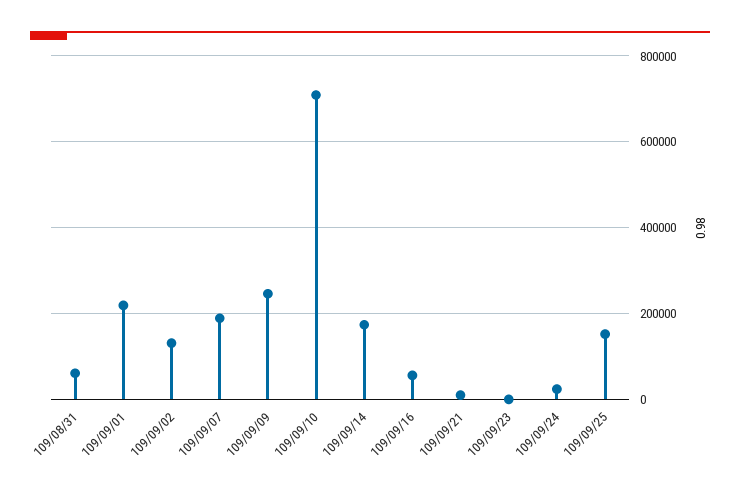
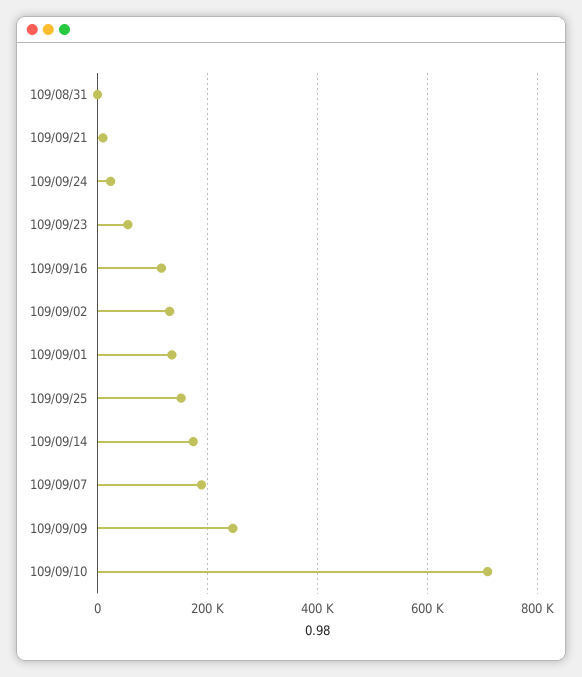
109/08/31: 60000 -> 0
109/09/01: 220000 -> 140000
109/09/16: 60000 -> 120000
109/09/23: 0 -> 60000

